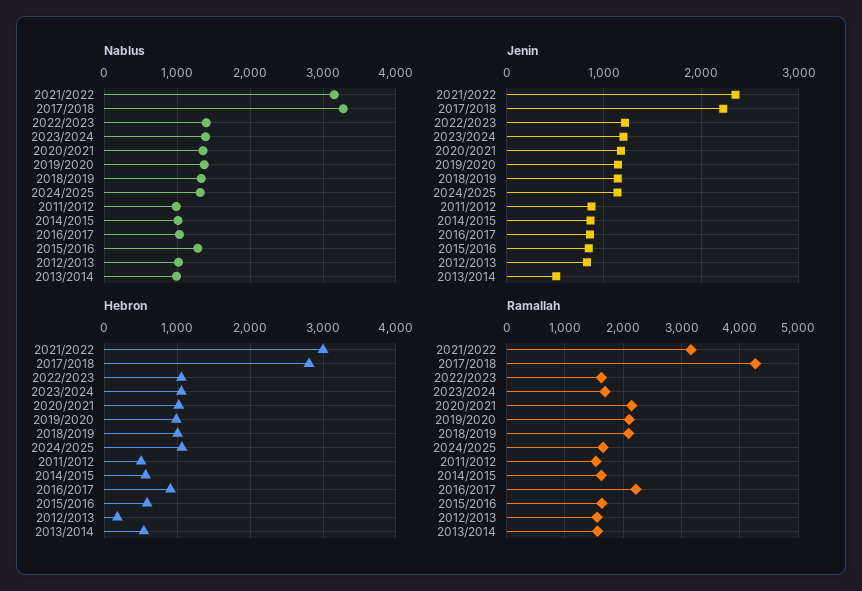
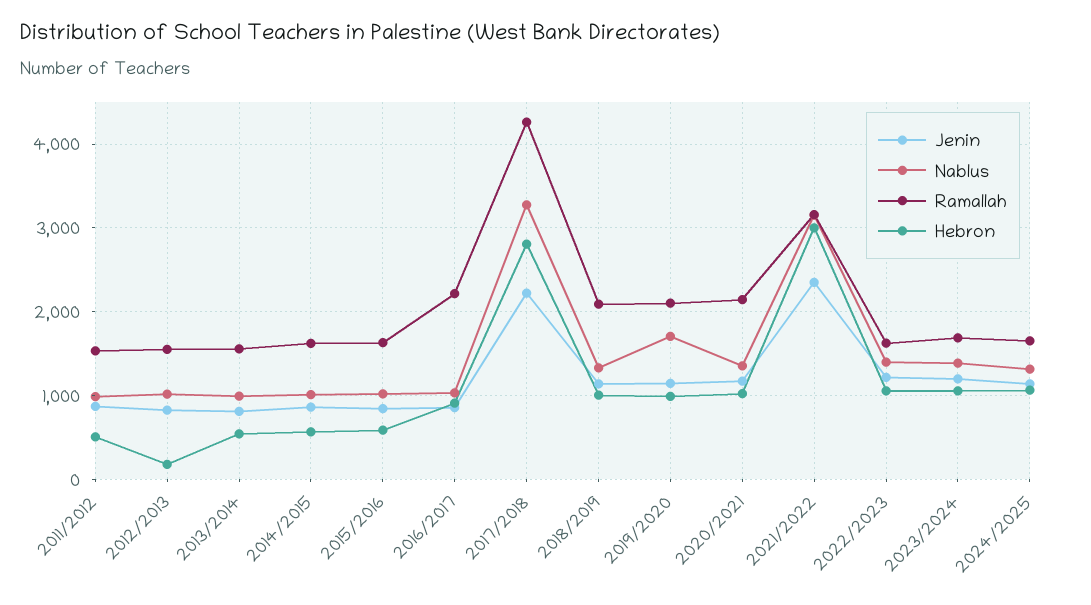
Nablus, 2019/2020: 1400 -> 1700
Nablus, 2015/2016: 1300 -> 1000
Jenin, 2013/2014: 500 -> 800

